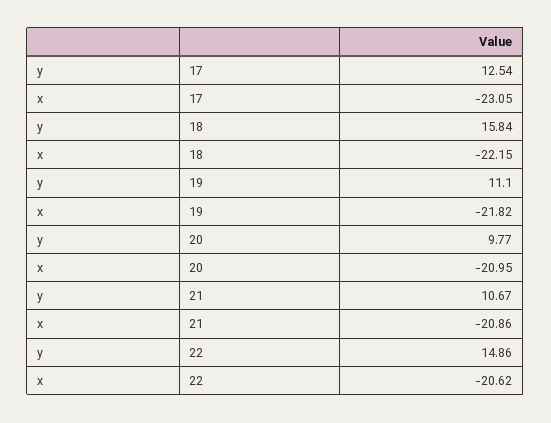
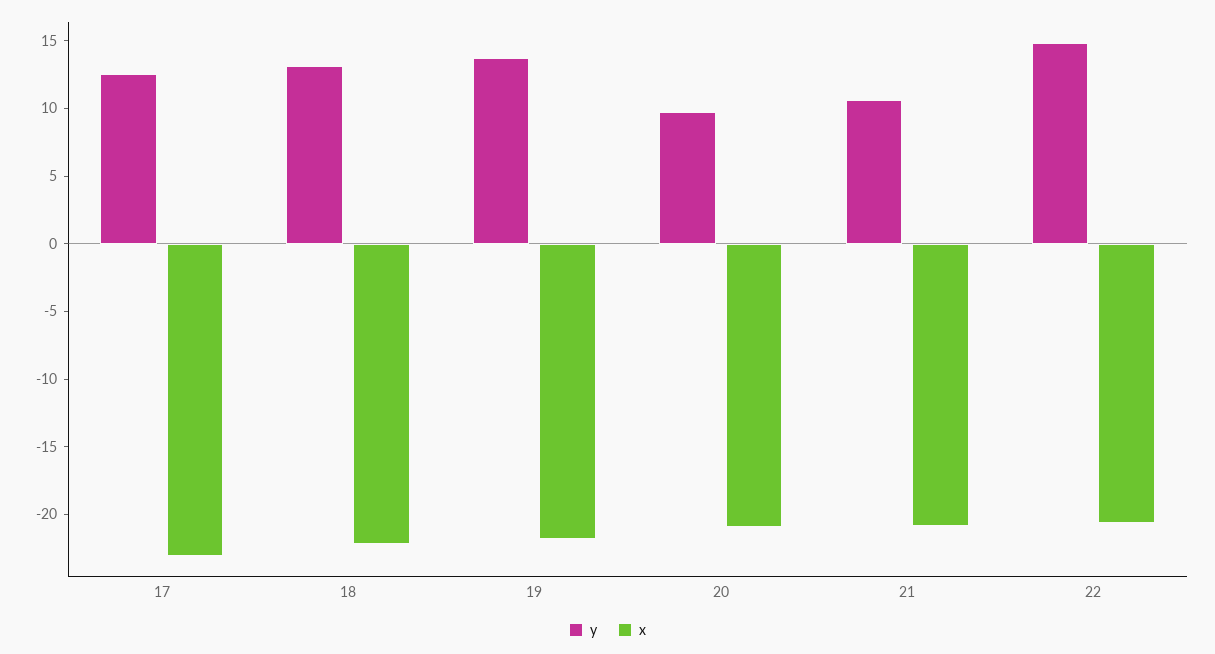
y, 18: 15.84 -> 13
y, 19: 11.1 -> 14

